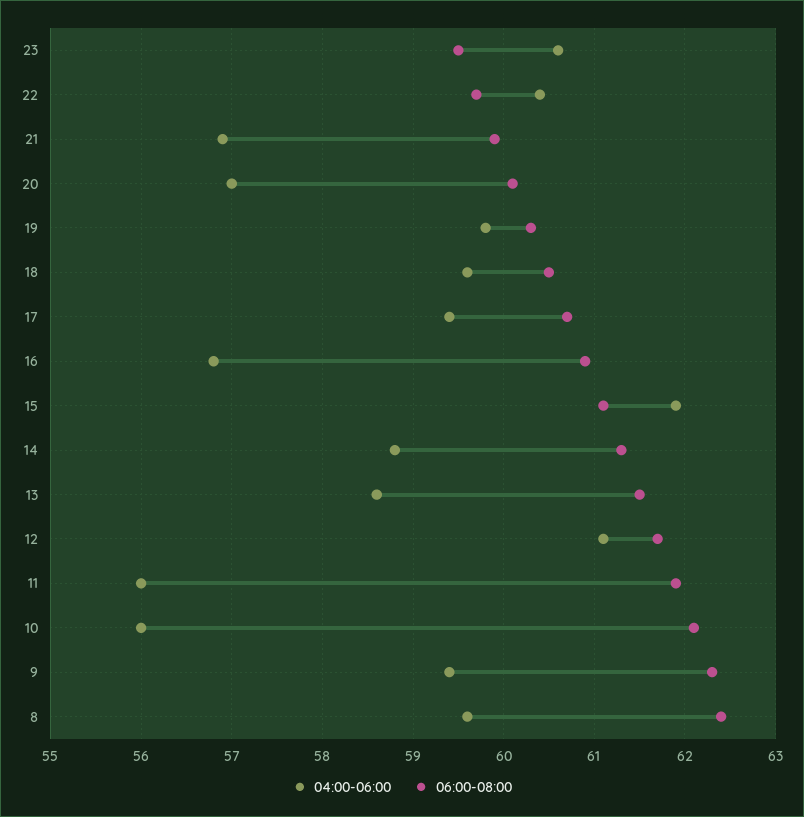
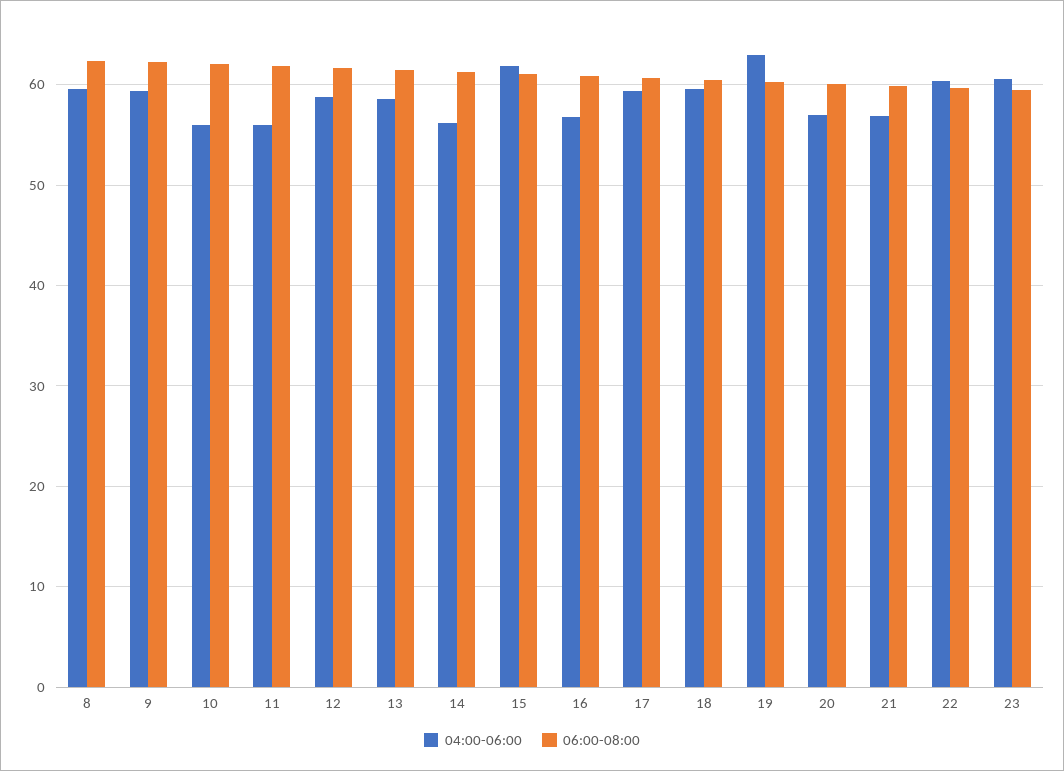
04:00-06:00, 19: 59.8 -> 63
04:00-06:00, 14: 58.8 -> 56
04:00-06:00, 12: 61.1 -> 59

